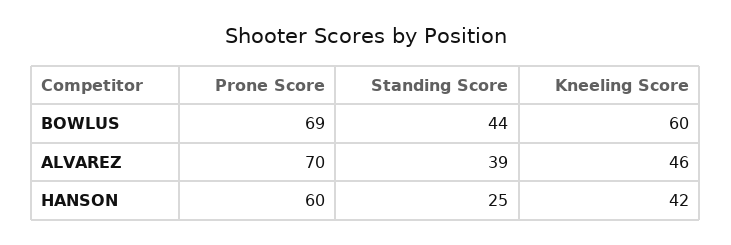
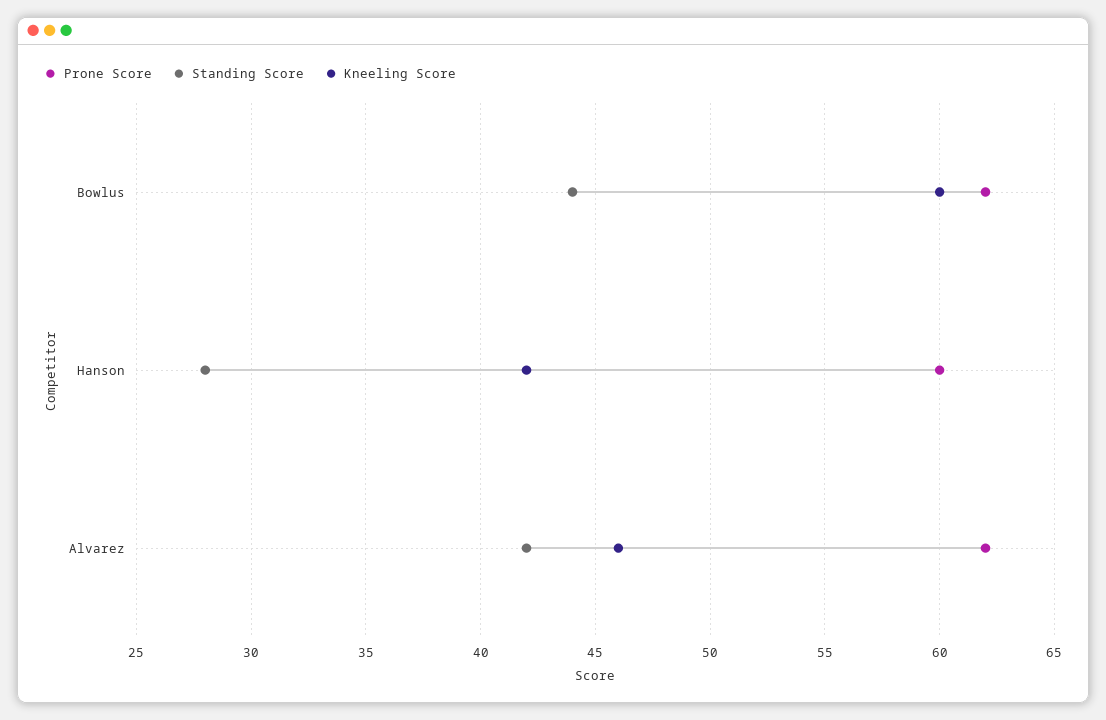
Prone Score, BOWLUS: 69 -> 62
Prone Score, ALVAREZ: 70 -> 62
Standing Score, ALVAREZ: 39 -> 42
Standing Score, HANSON: 25 -> 28

